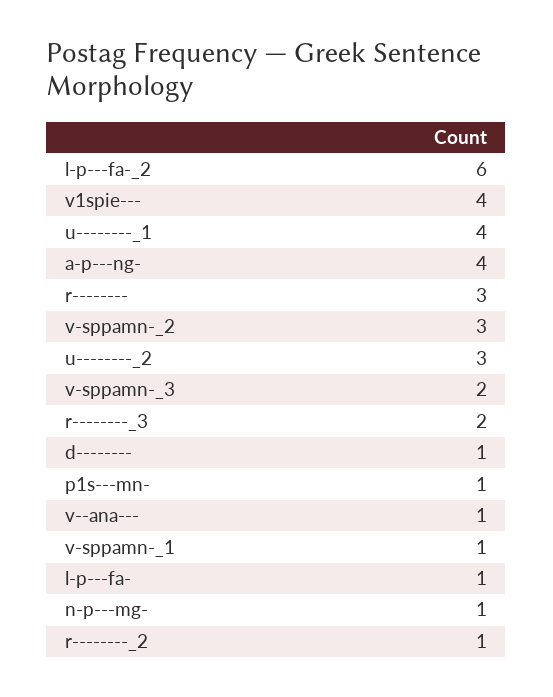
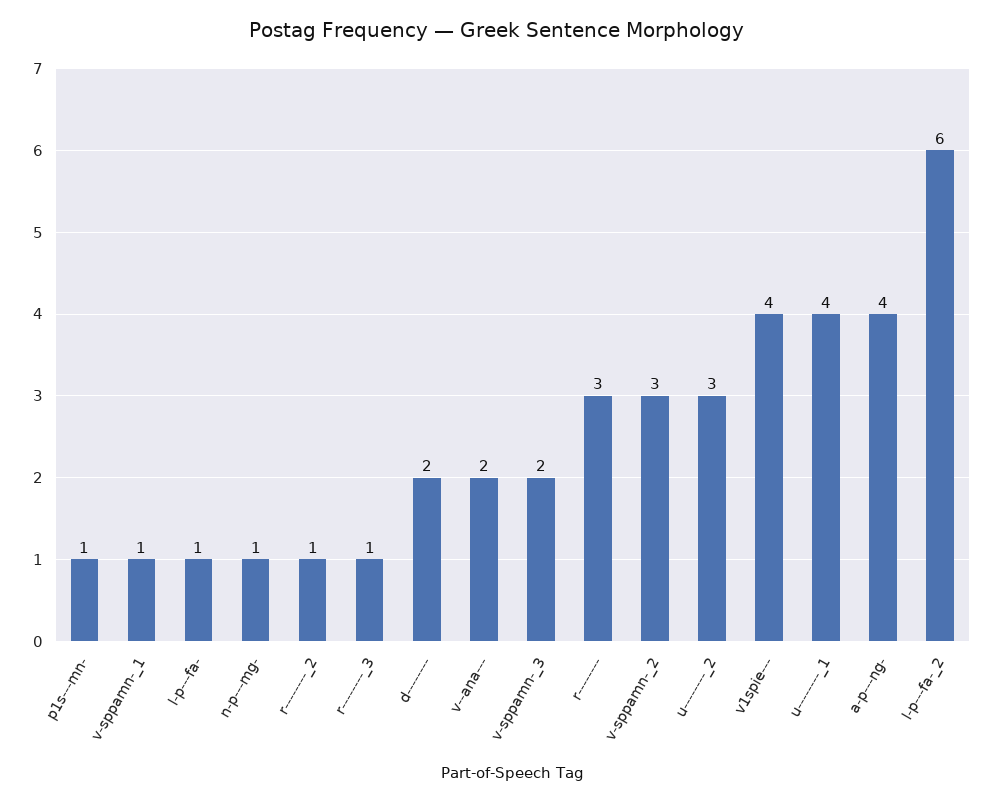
r--------_3: 2 -> 1
d--------: 1 -> 2
v--ana---: 1 -> 2

